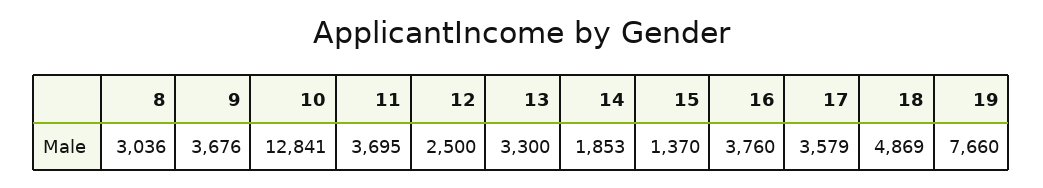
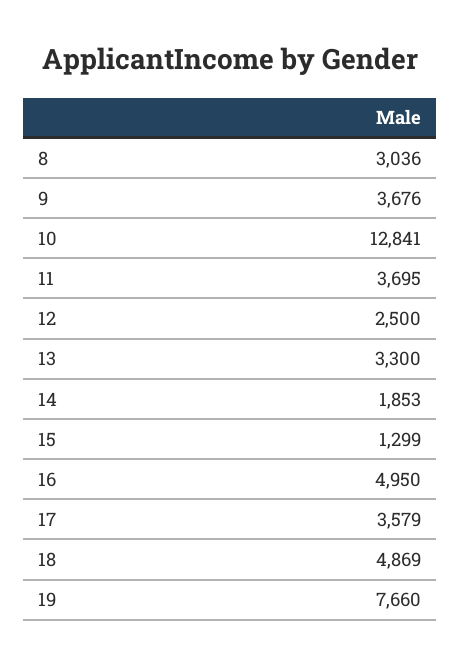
15: 1370 -> 1299
16: 3760 -> 4950

